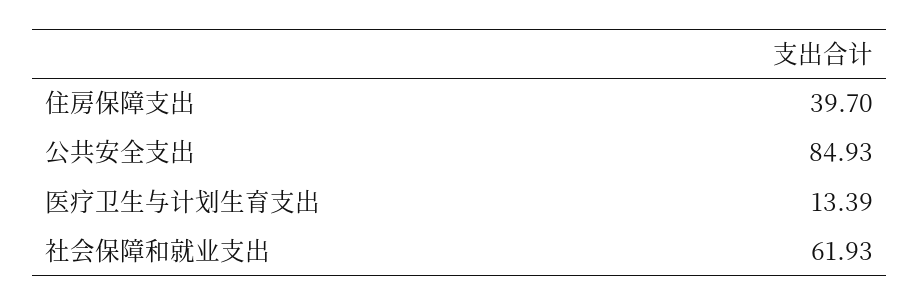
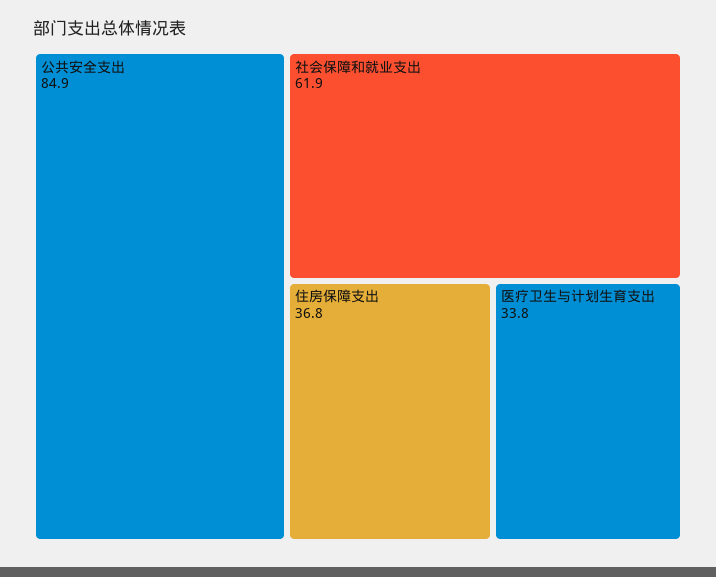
住房保障支出: 39.7 -> 36.8
医疗卫生与计划生育支出: 13.39 -> 33.8

